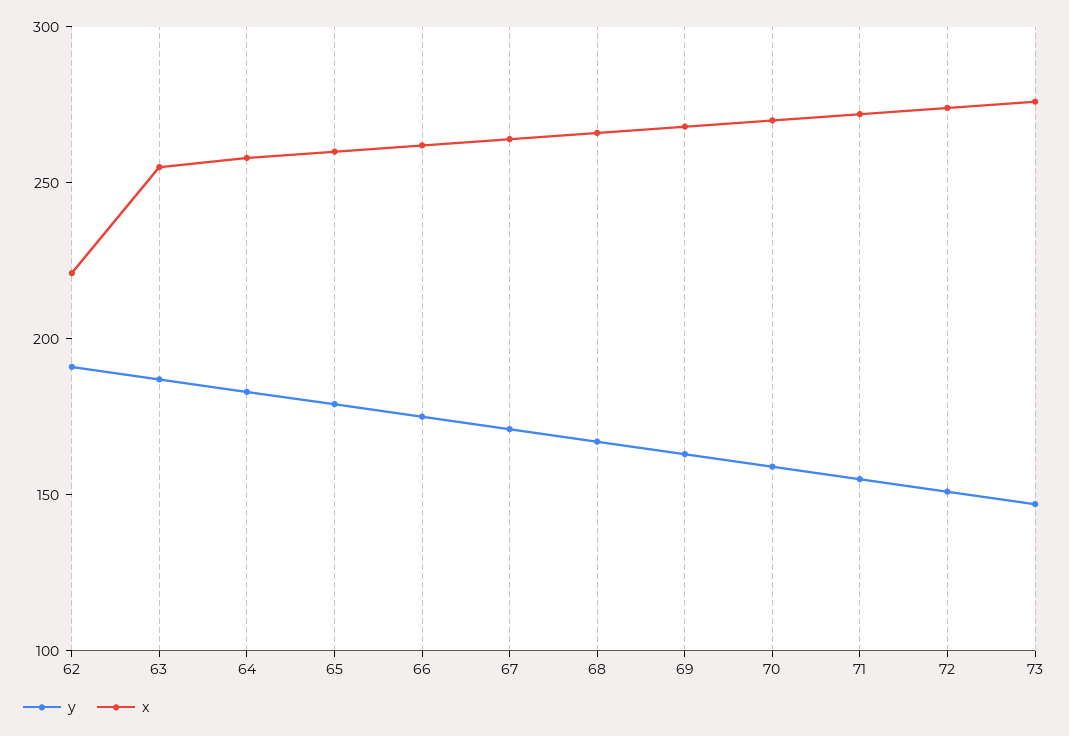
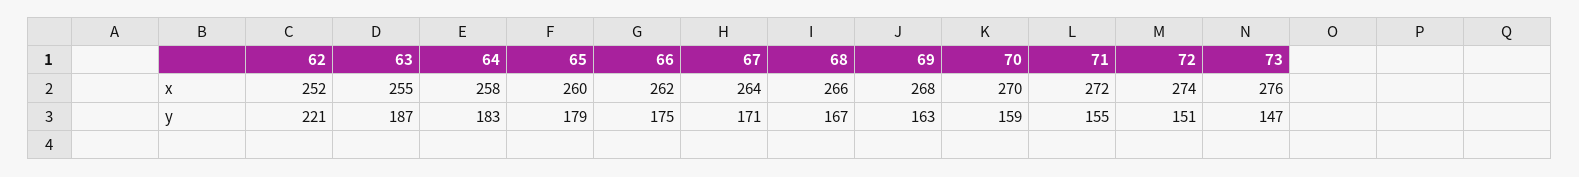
y, 62: 190 -> 221
x, 62: 220 -> 252

